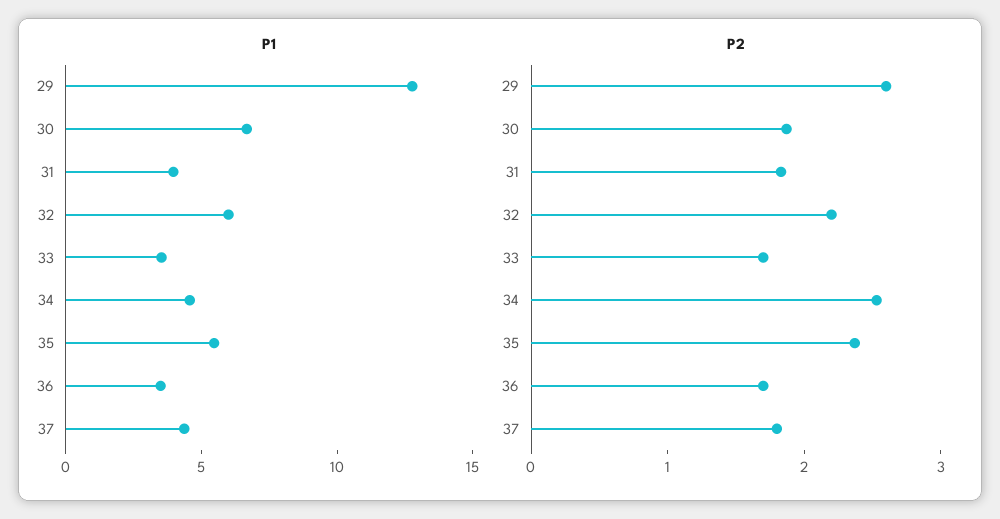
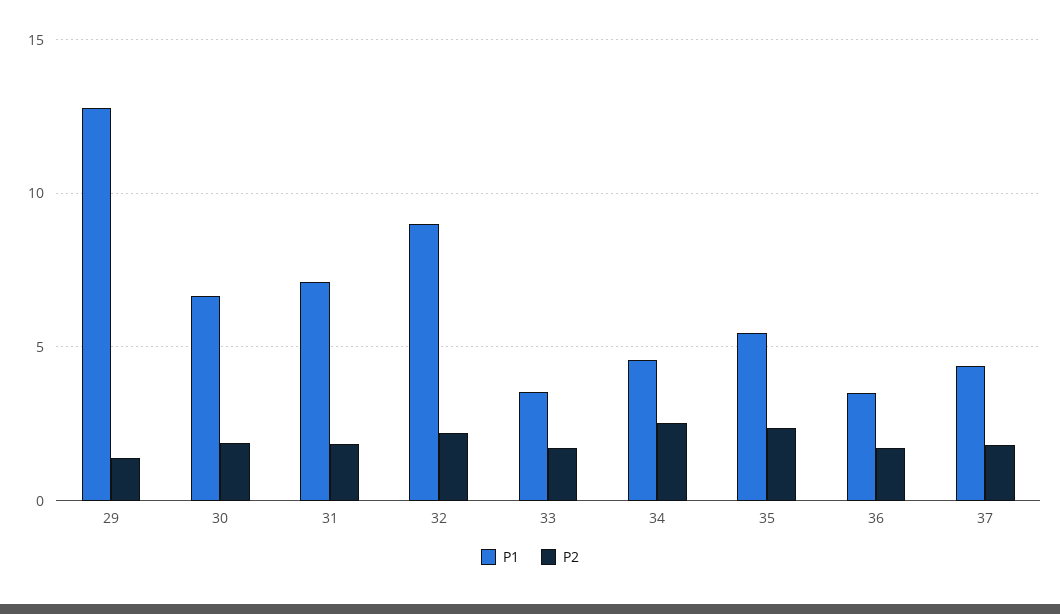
P1, 31: 4 -> 7
P1, 32: 6 -> 9
P2, 29: 2.6 -> 1.5

